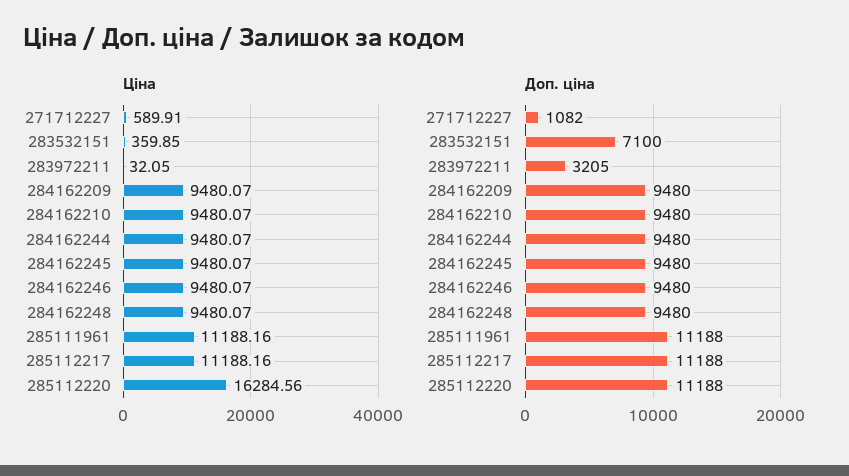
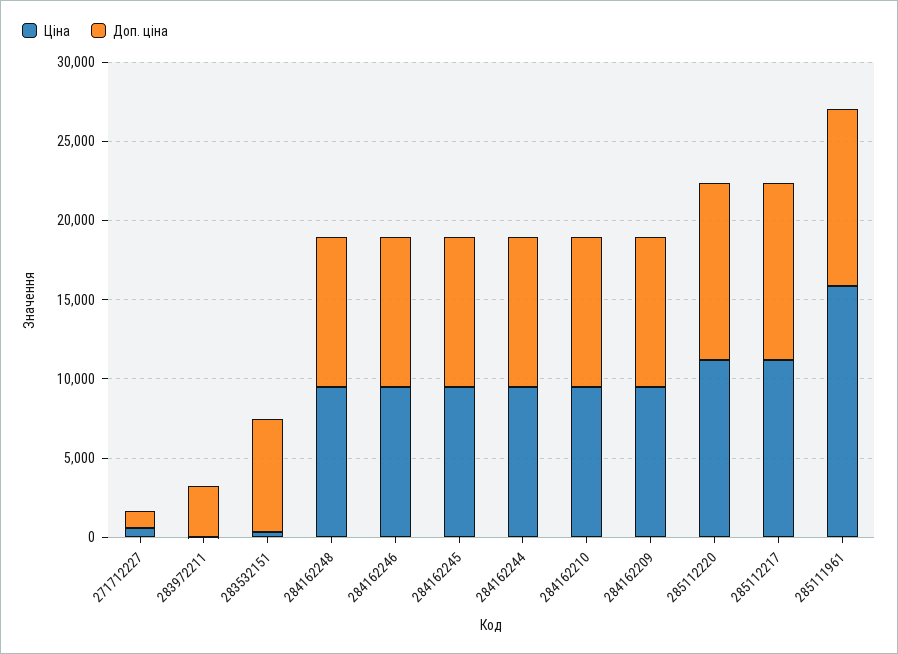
Ціна, 285111961: 11188.16 -> 16000
Ціна, 285112220: 16284.56 -> 11000

